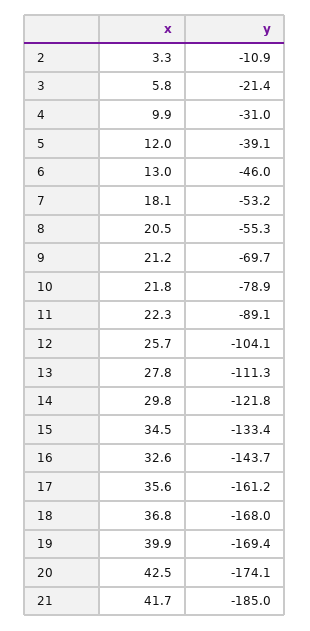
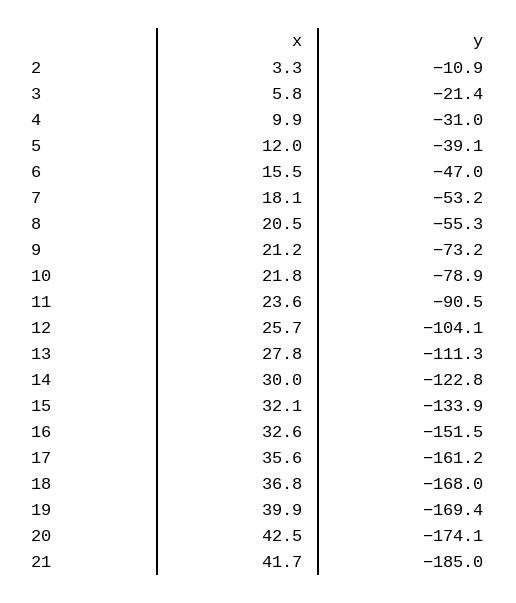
x, 6: 13 -> 15.5
y, 6: -46 -> -47
y, 9: -69.7 -> -73.2
x, 11: 22.3 -> 23.6
y, 11: -89.1 -> -90.5
x, 14: 29.8 -> 30
y, 14: -121.8 -> -122.8
x, 15: 34.5 -> 32.1
y, 15: -133.4 -> -133.9
y, 16: -143.7 -> -151.5

